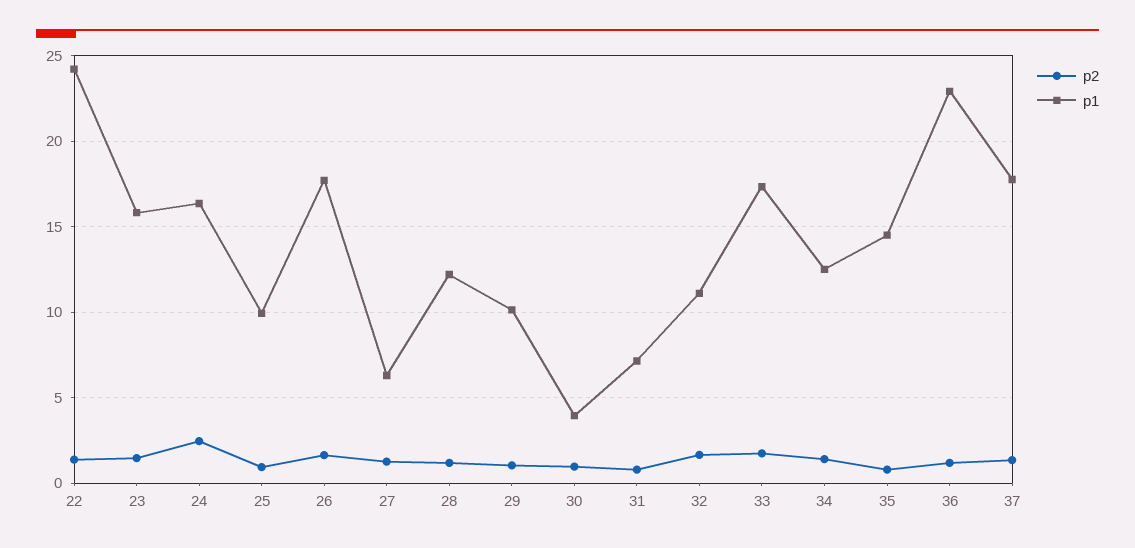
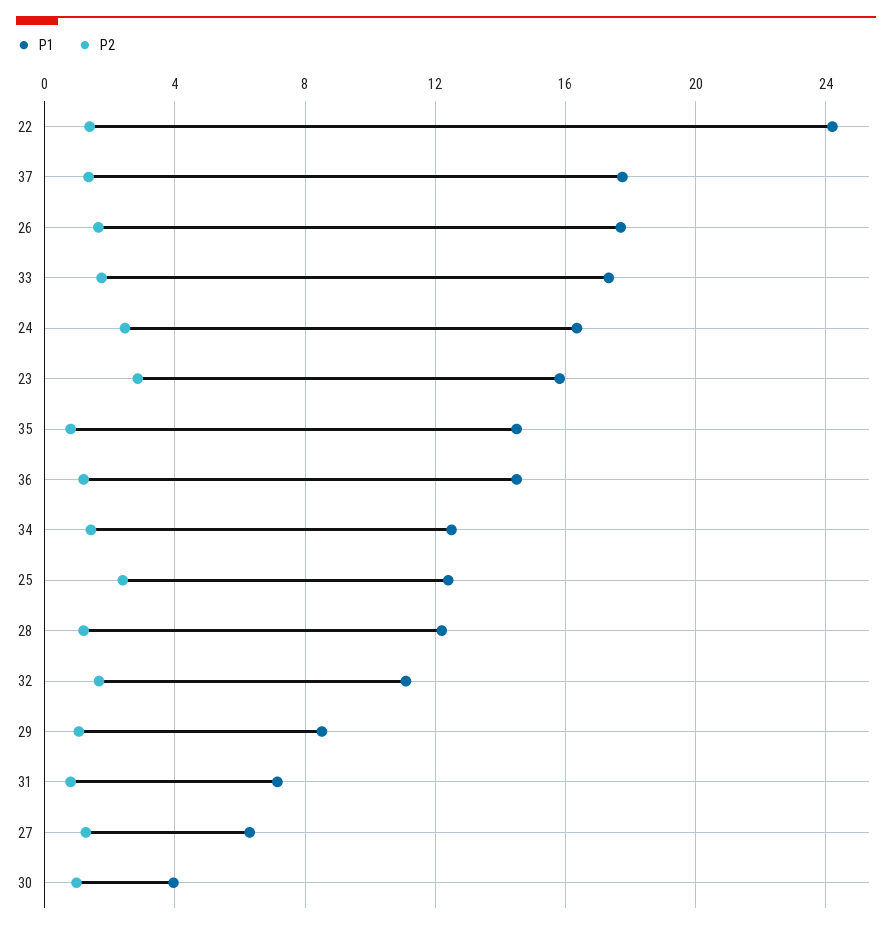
p2, 23: 1.5 -> 3
p2, 25: 1 -> 2.5
p1, 25: 10 -> 12.5
p1, 29: 10 -> 8.5
p1, 36: 23 -> 14.5

